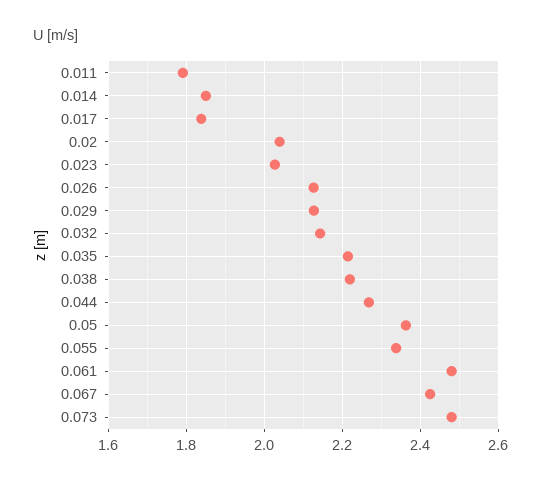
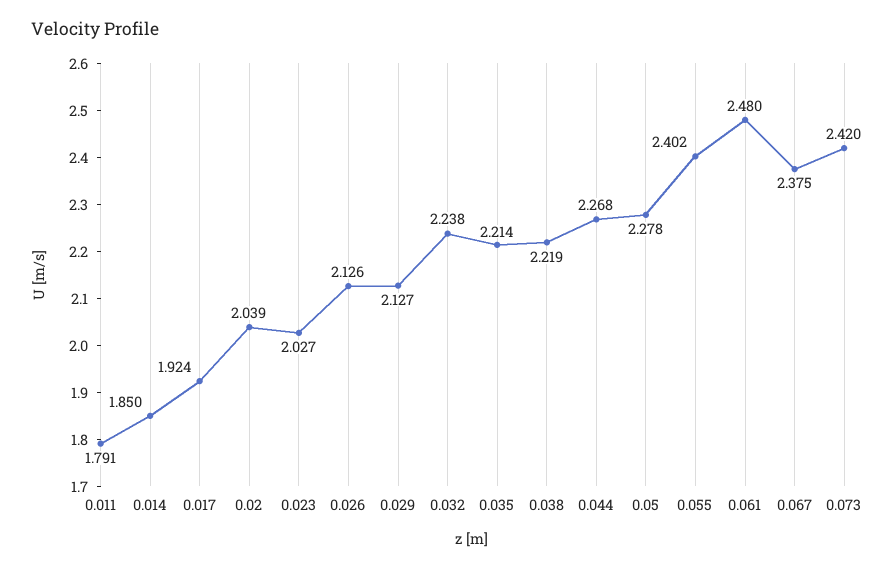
0.017: 1.84 -> 1.924
0.032: 2.14 -> 2.238
0.05: 2.36 -> 2.278
0.055: 2.34 -> 2.402
0.067: 2.42 -> 2.375
0.073: 2.48 -> 2.42

